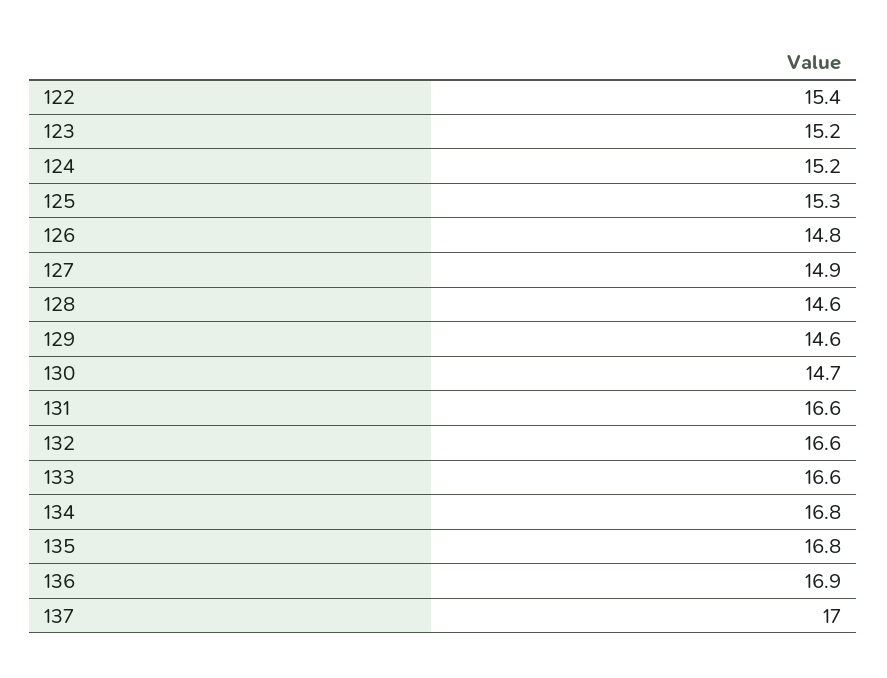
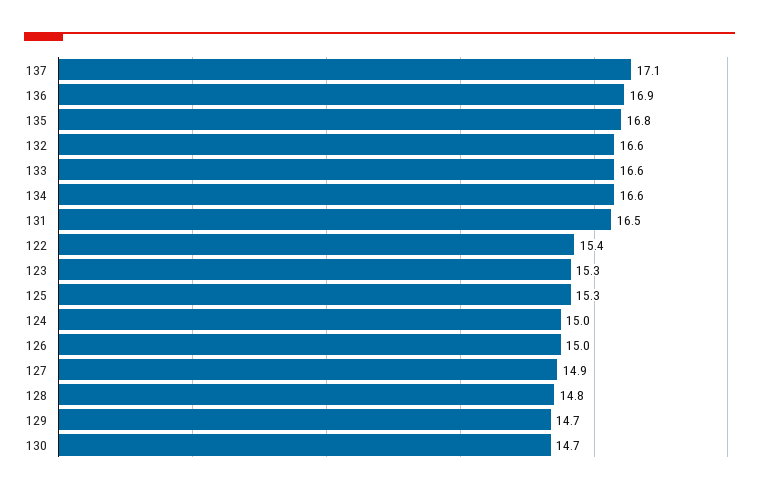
123: 15.2 -> 15.3
124: 15.2 -> 15
126: 14.8 -> 15
128: 14.6 -> 14.8
129: 14.6 -> 14.7
131: 16.6 -> 16.5
134: 16.8 -> 16.6
137: 17 -> 17.1

